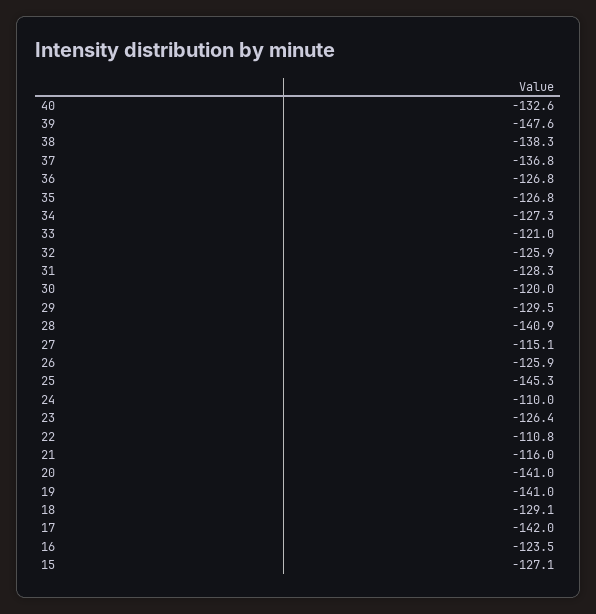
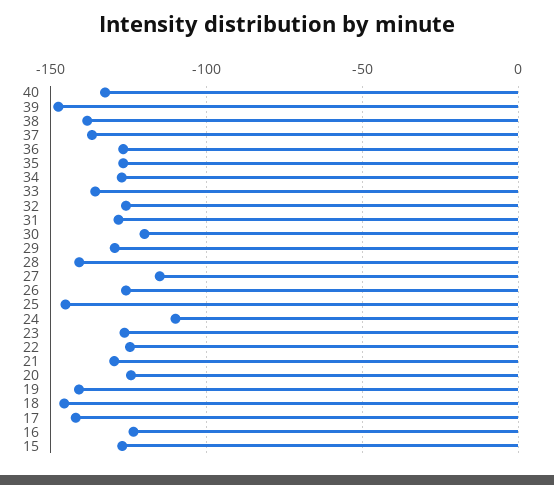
33: -121 -> -135
22: -110.8 -> -125
21: -116 -> -130
20: -141 -> -125
18: -129.1 -> -145

